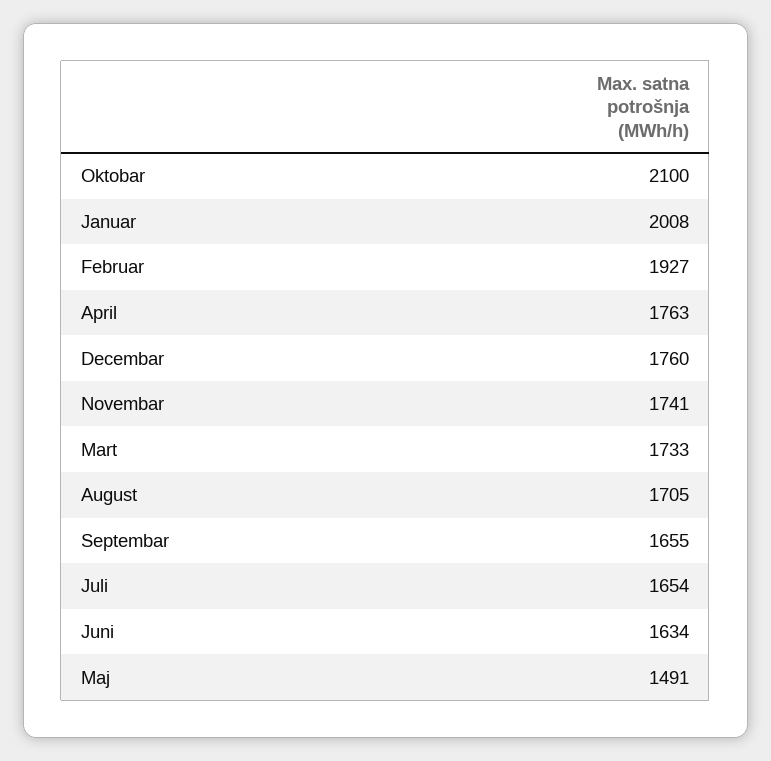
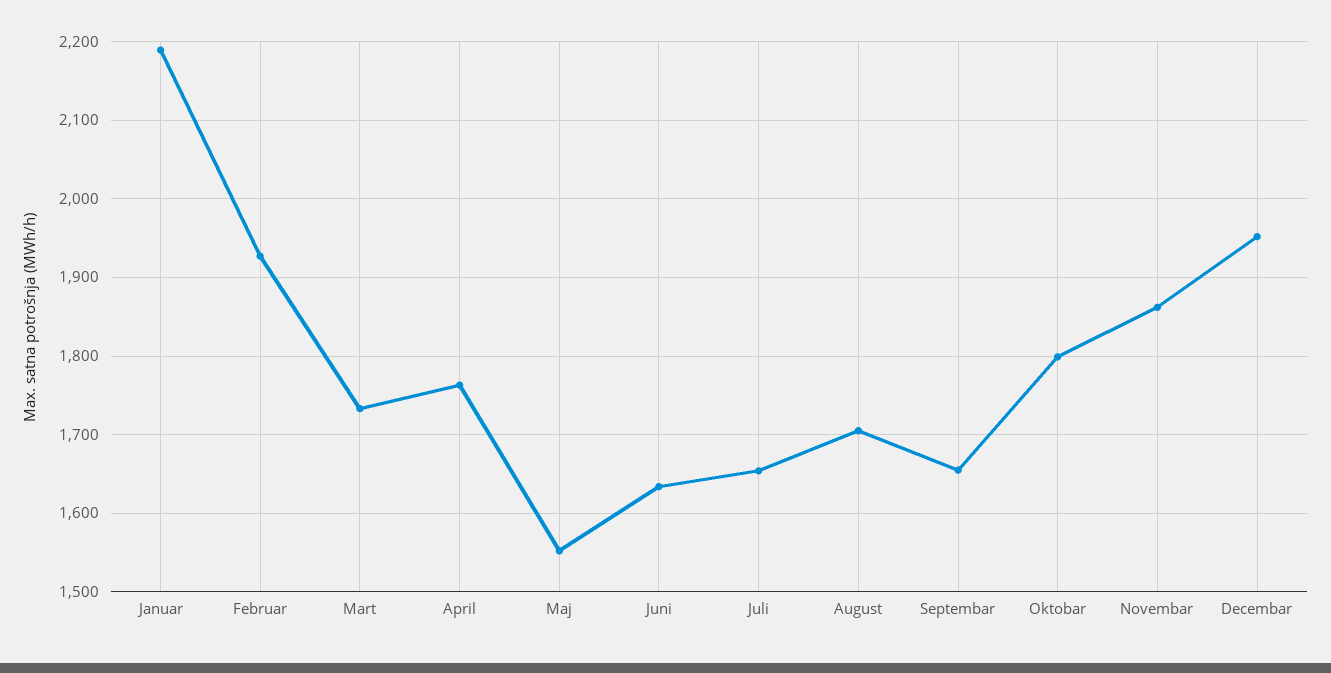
Oktobar: 2100 -> 1800
Januar: 2008 -> 2190
Decembar: 1760 -> 1950
Novembar: 1741 -> 1860
Maj: 1491 -> 1550

